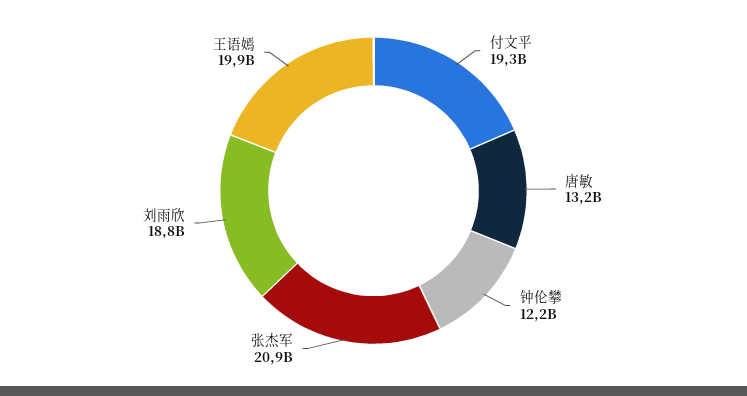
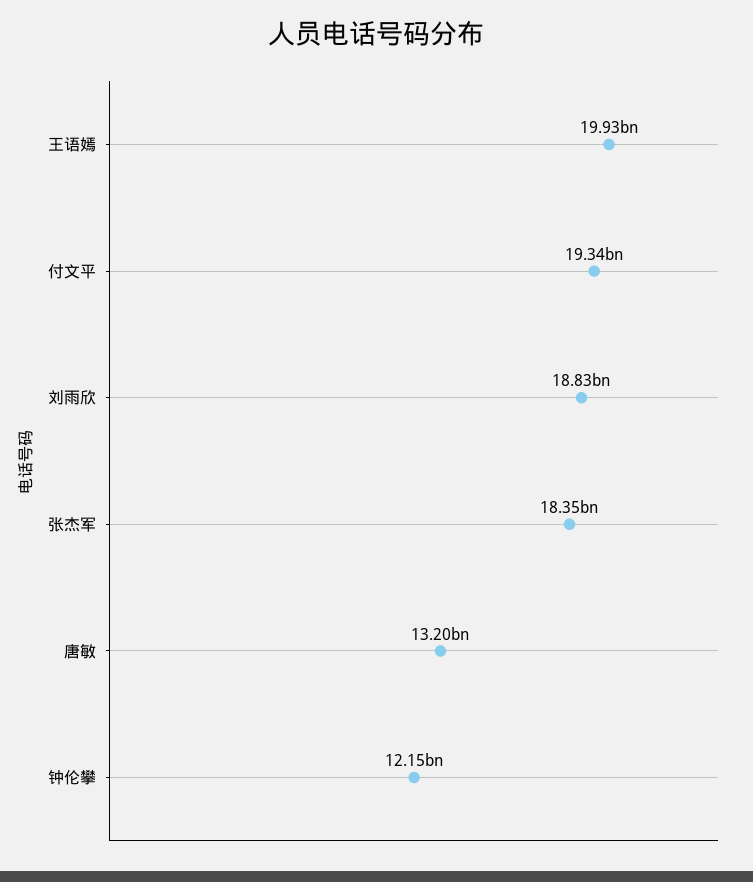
张杰军: 20900000000 -> 18350000000

